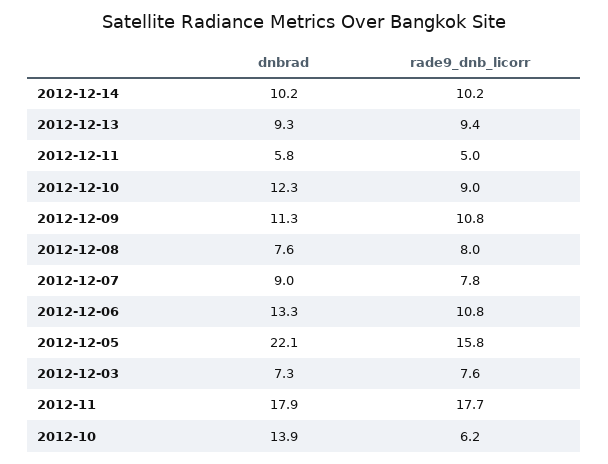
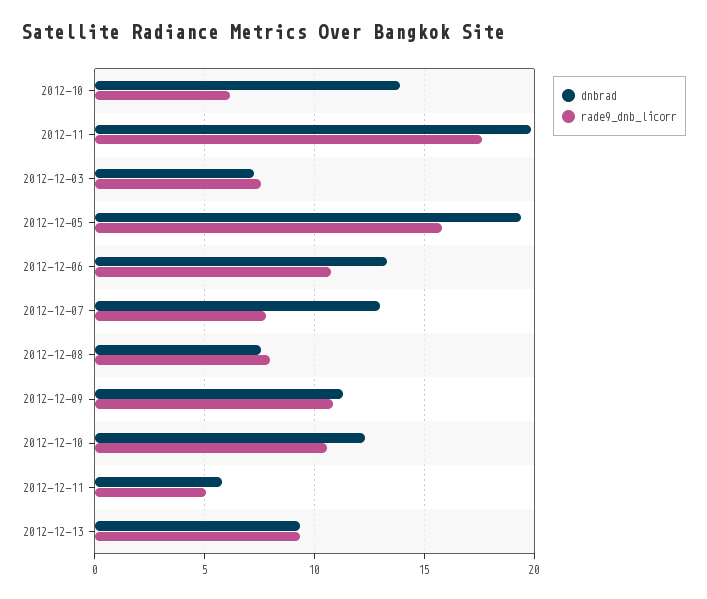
dnbrad, 2012-12-14: 10.2 -> none
rade9_dnb_licorr, 2012-12-14: 10.2 -> none
rade9_dnb_licorr, 2012-12-10: 9 -> 10.5
dnbrad, 2012-12-07: 9 -> 13
dnbrad, 2012-12-05: 22.1 -> 19.5
dnbrad, 2012-11: 17.9 -> 20

